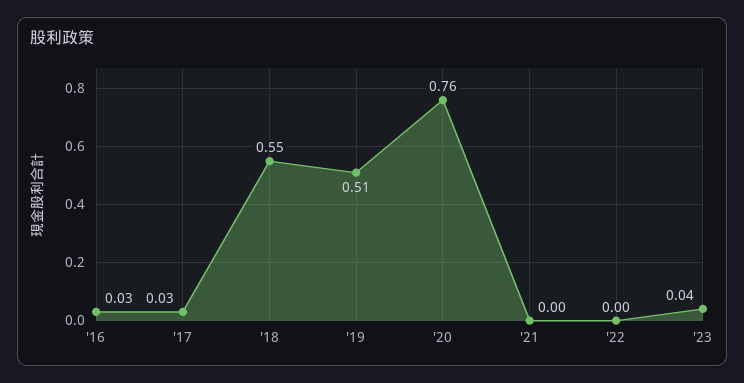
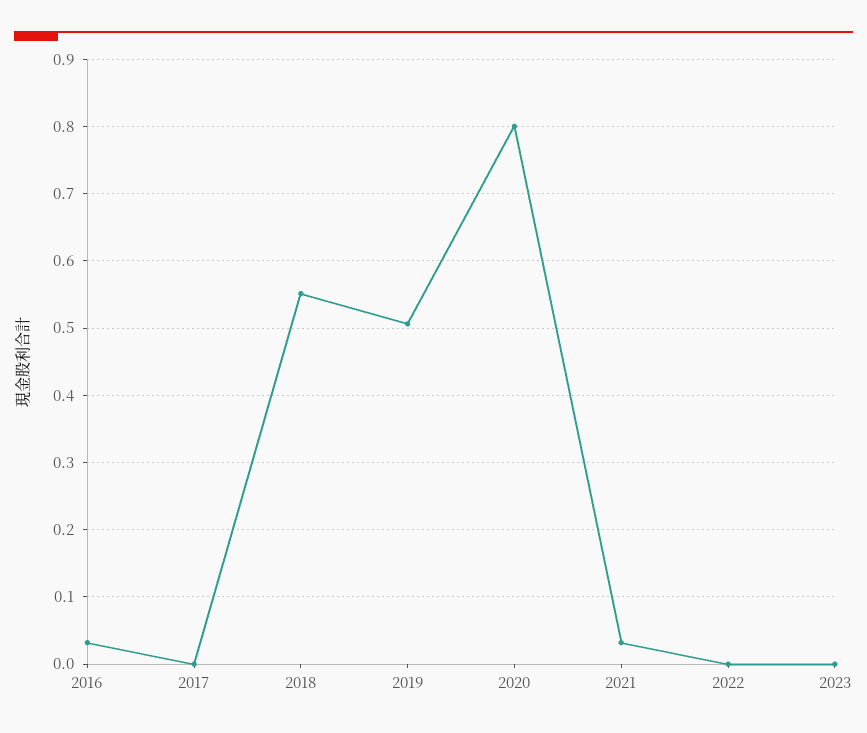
'17: 0.03 -> 0
'20: 0.76 -> 0.8
'21: 0 -> 0.03
'23: 0.04 -> 0

